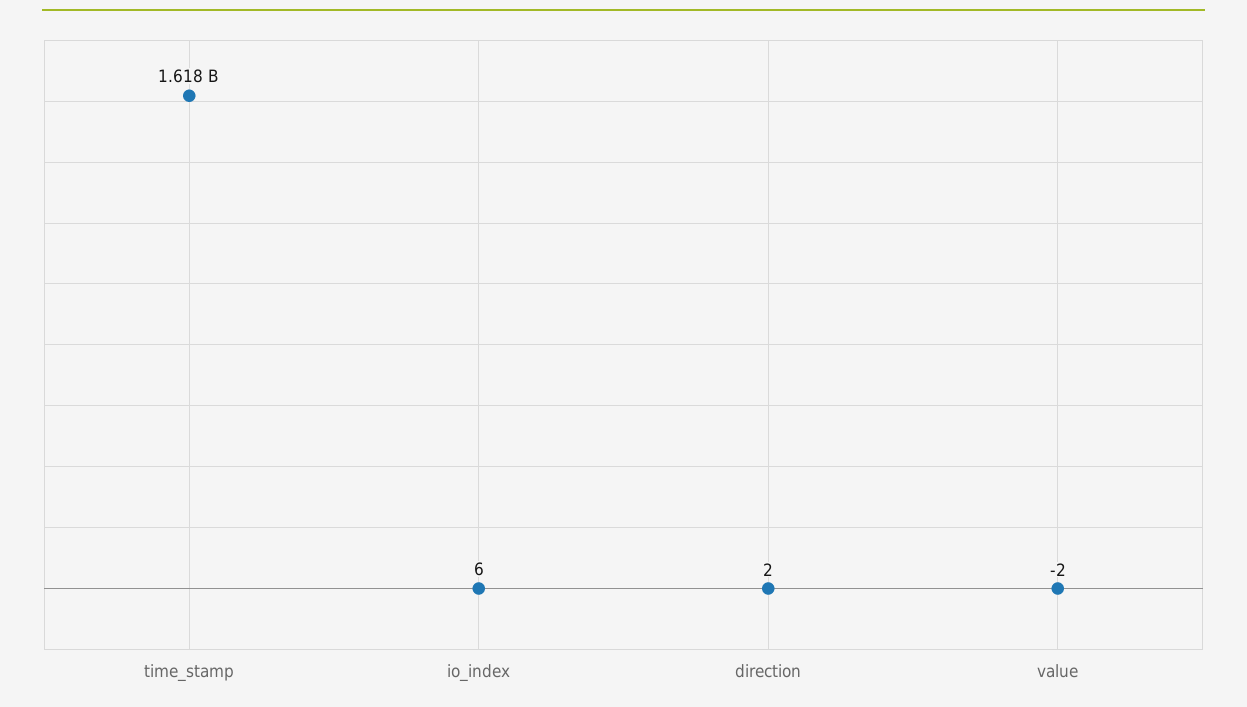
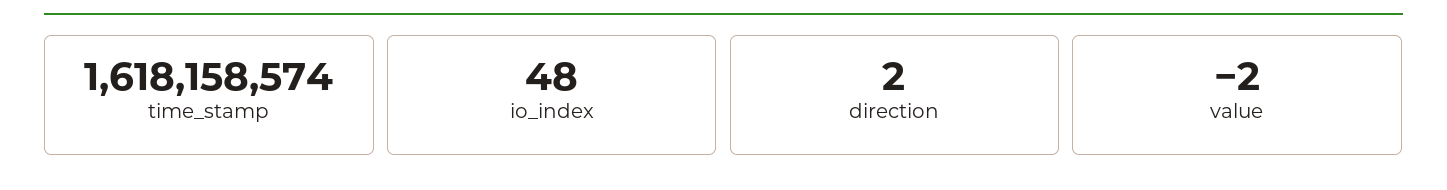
io_index: 6 -> 48

